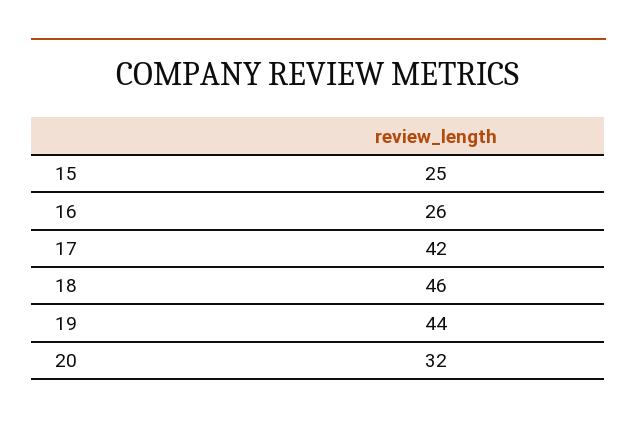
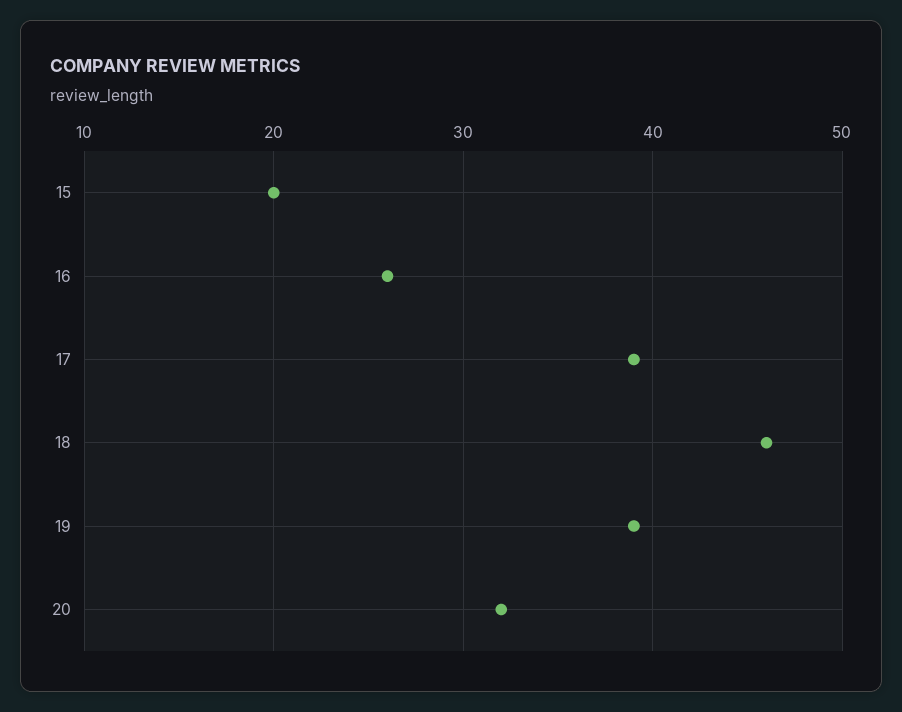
15: 25 -> 20
17: 42 -> 39
19: 44 -> 39

